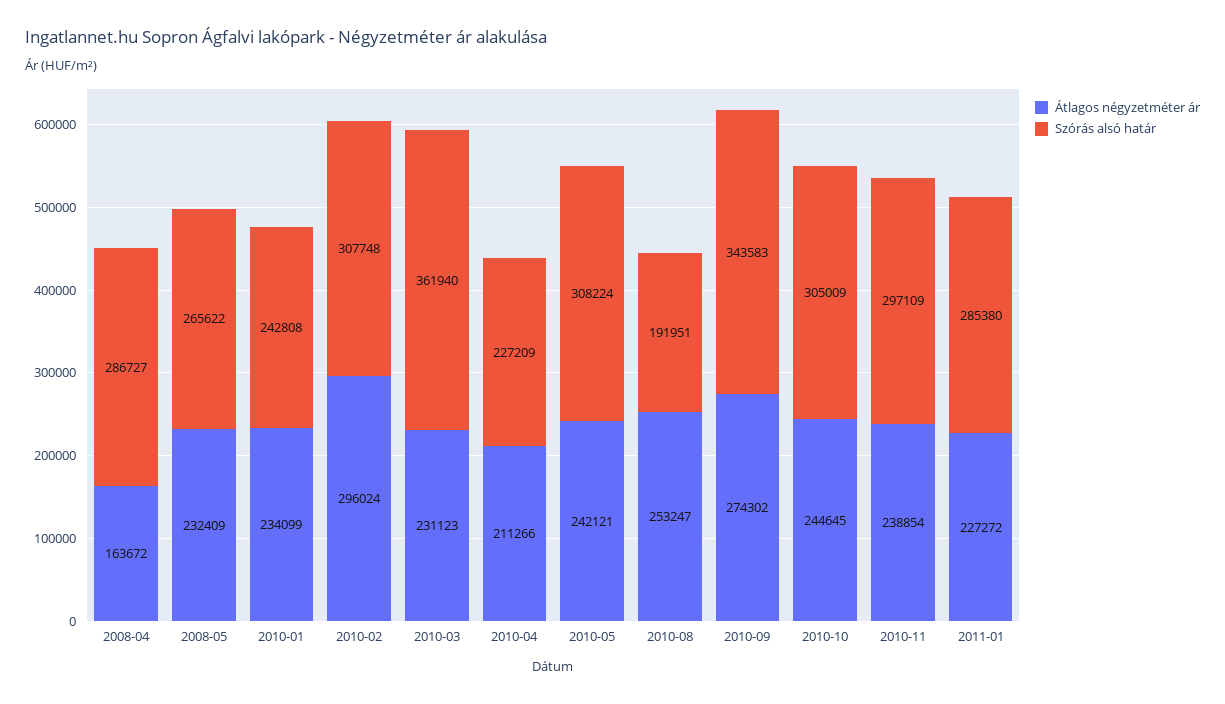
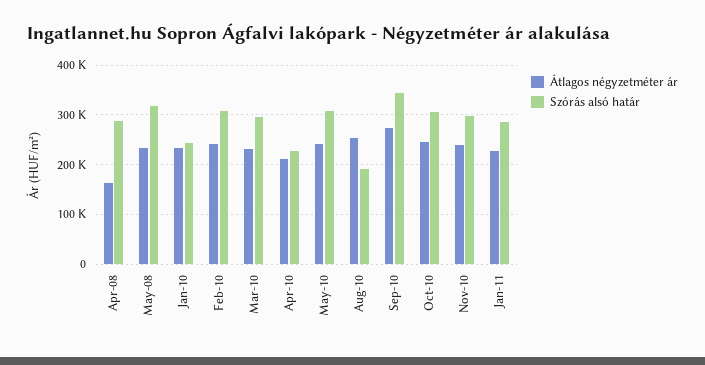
Szórás alsó határ, 2008-05: 265622 -> 320000
Átlagos négyzetméter ár, 2010-02: 296024 -> 240000
Szórás alsó határ, 2010-03: 361940 -> 300000

